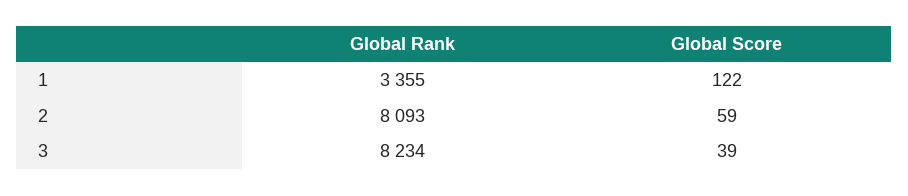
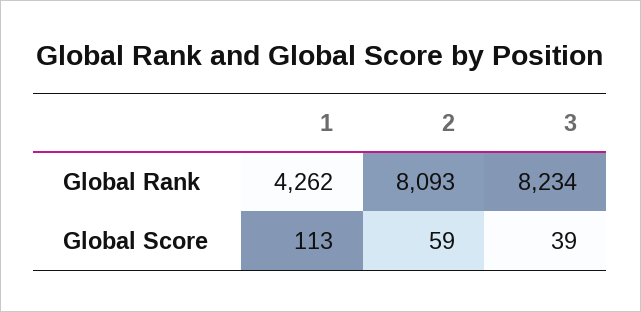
Global Rank, 1: 3355 -> 4262
Global Score, 1: 122 -> 113

